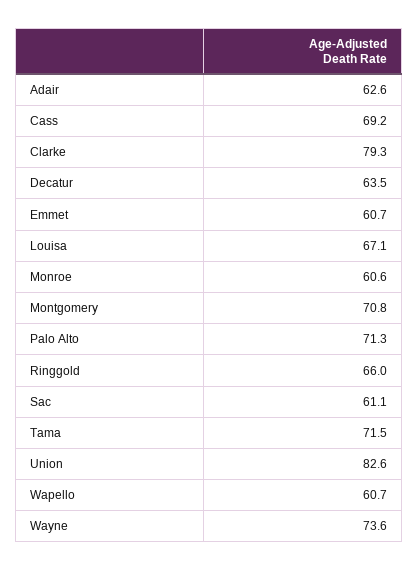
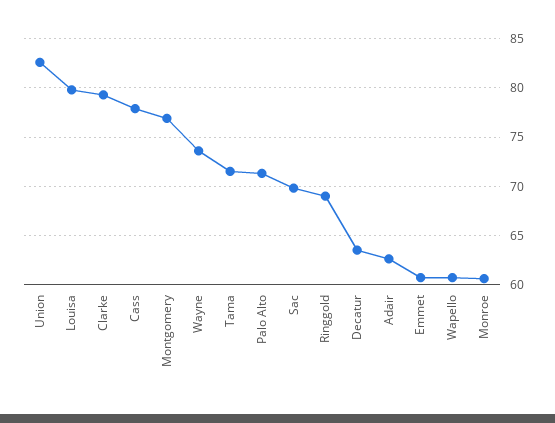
Cass: 69.2 -> 78
Louisa: 67.1 -> 80
Montgomery: 70.8 -> 77
Ringgold: 66 -> 69
Sac: 61.1 -> 70

